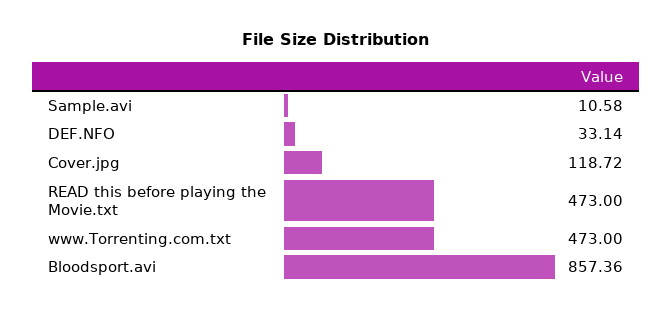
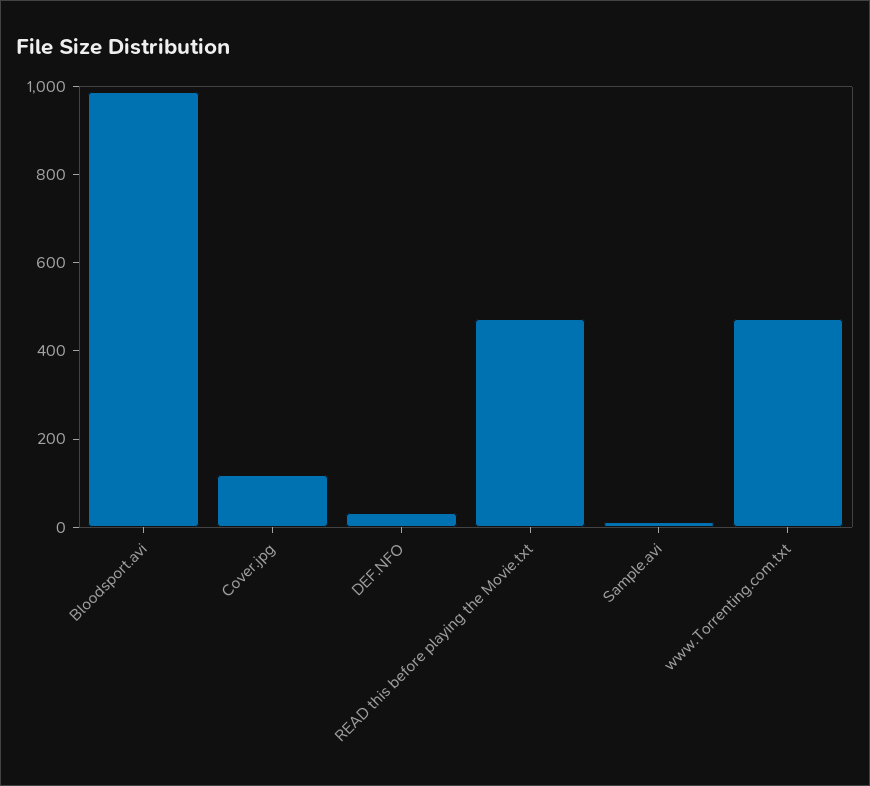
Bloodsport.avi: 857.36 -> 1000

